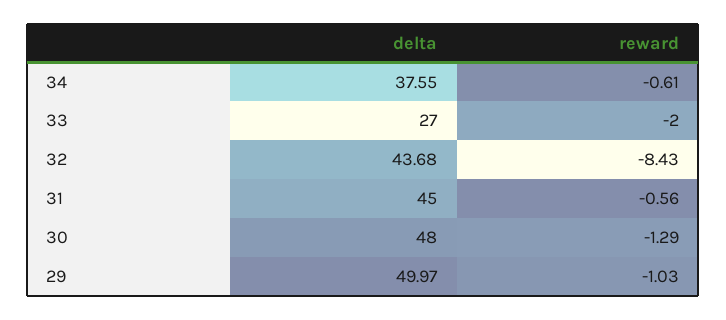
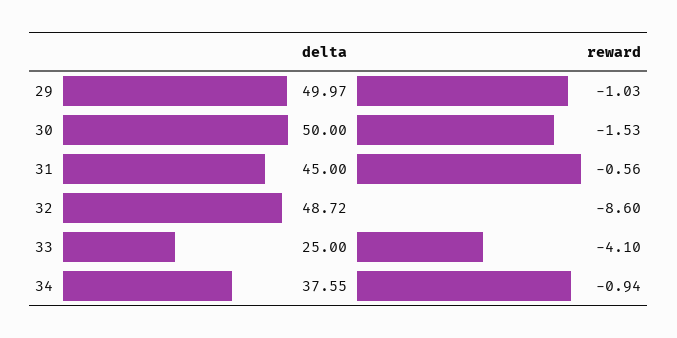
reward, 34: -0.61 -> -0.94
delta, 33: 27 -> 25
reward, 33: -2 -> -4.1
delta, 32: 43.68 -> 48.72
reward, 32: -8.43 -> -8.6
delta, 30: 48 -> 50
reward, 30: -1.29 -> -1.53

